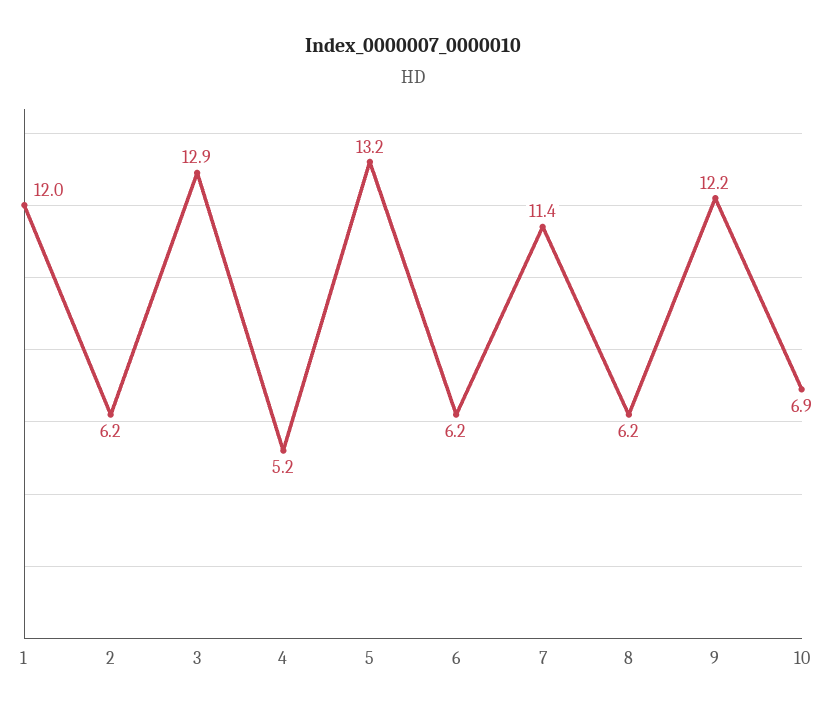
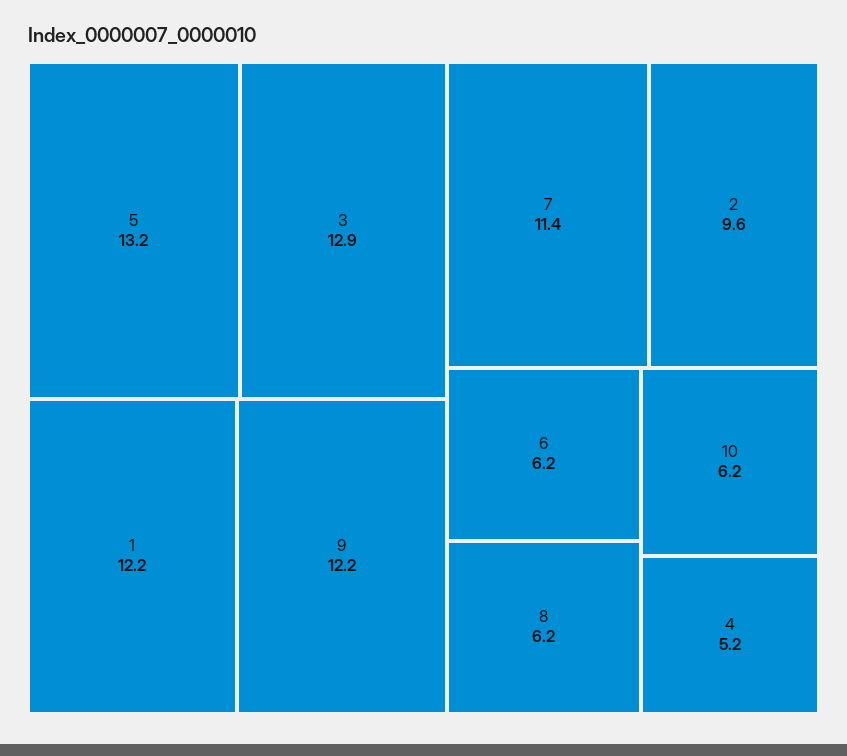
1: 12 -> 12.2
2: 6.2 -> 9.6
10: 6.9 -> 6.2

